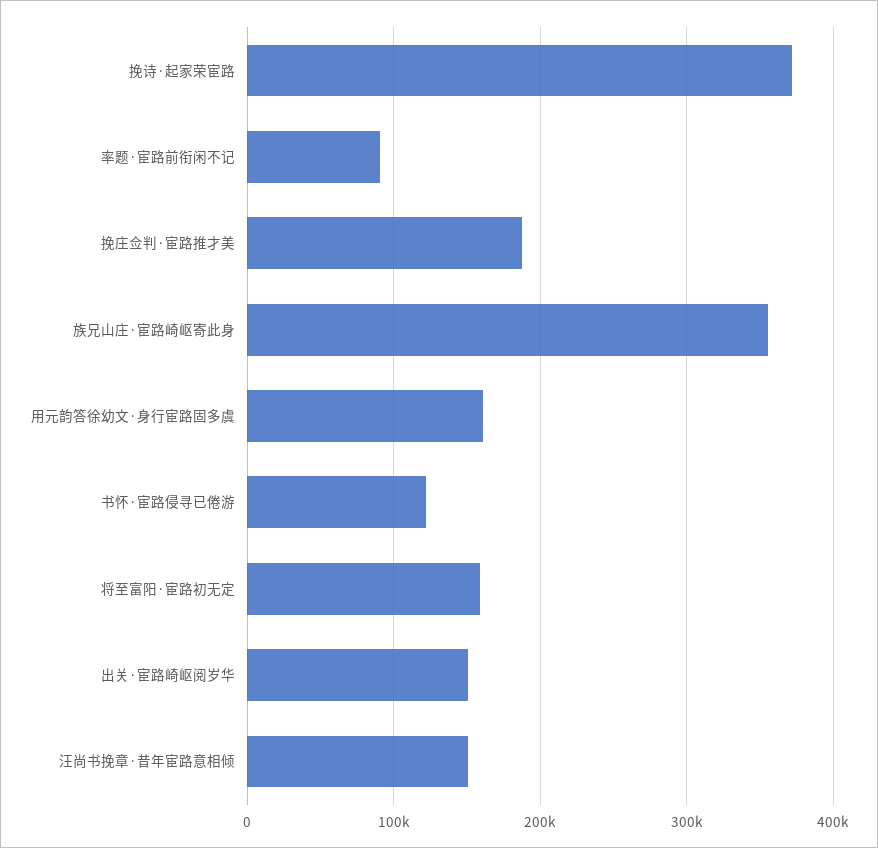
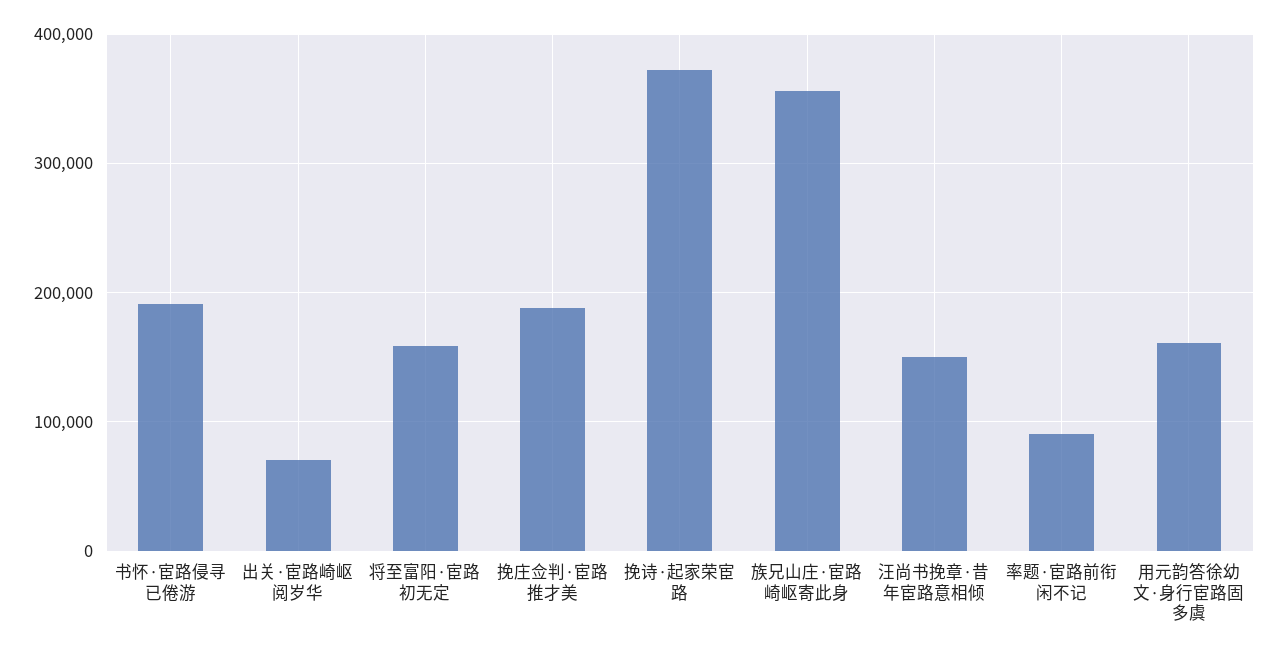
书怀·宦路侵寻已倦游: 120000 -> 190000
出关·宦路崎岖阅岁华: 150000 -> 70000

